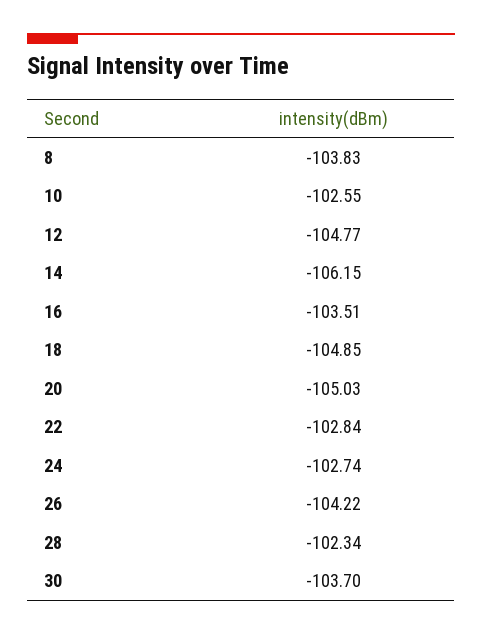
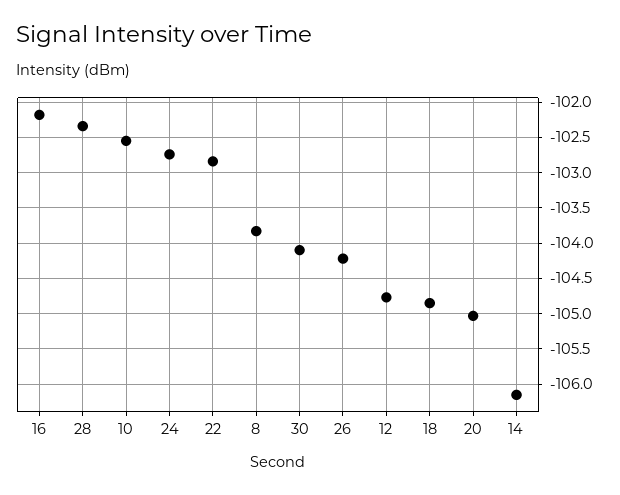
16: -103.51 -> -102.2
30: -103.7 -> -104.1

